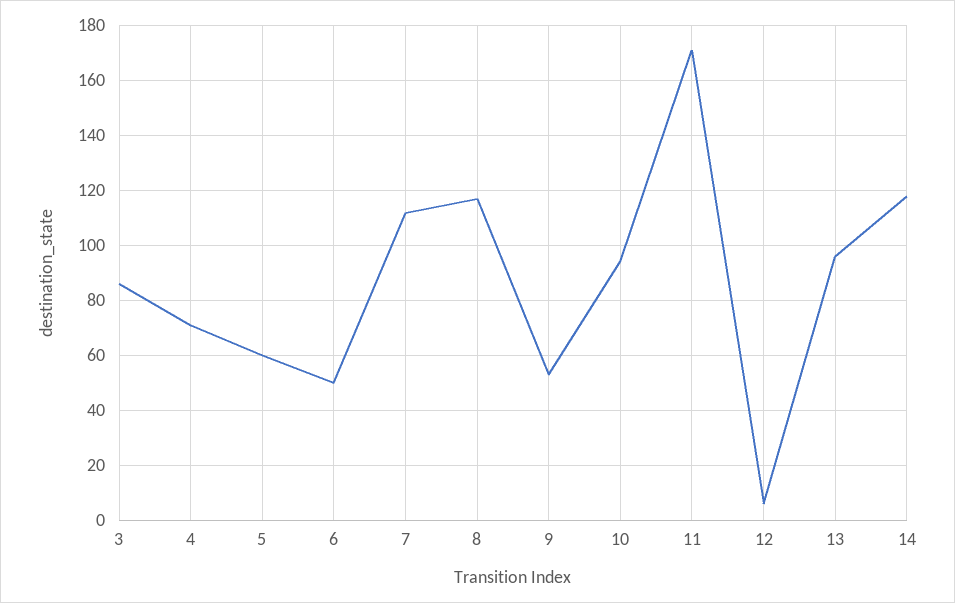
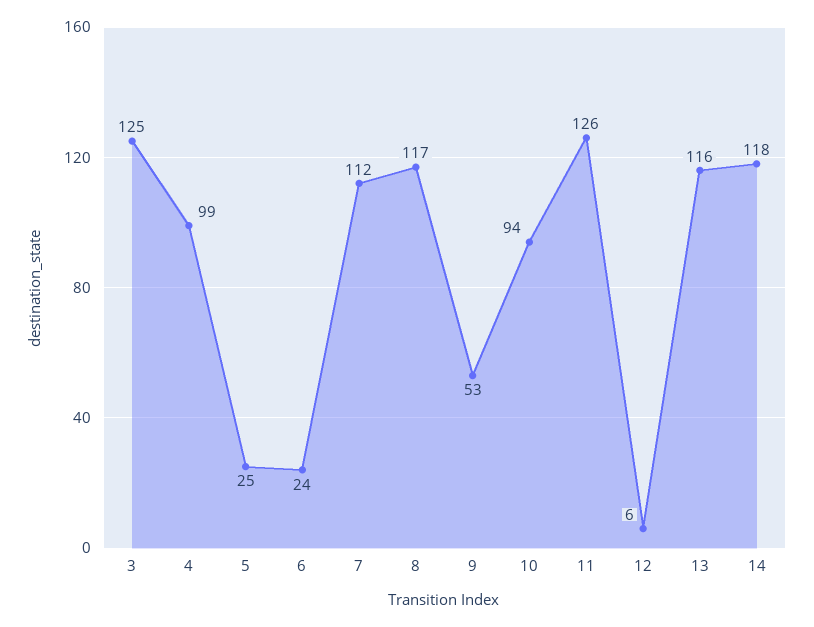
3: 85 -> 125
4: 70 -> 99
5: 60 -> 25
6: 50 -> 24
11: 170 -> 126
13: 95 -> 116

